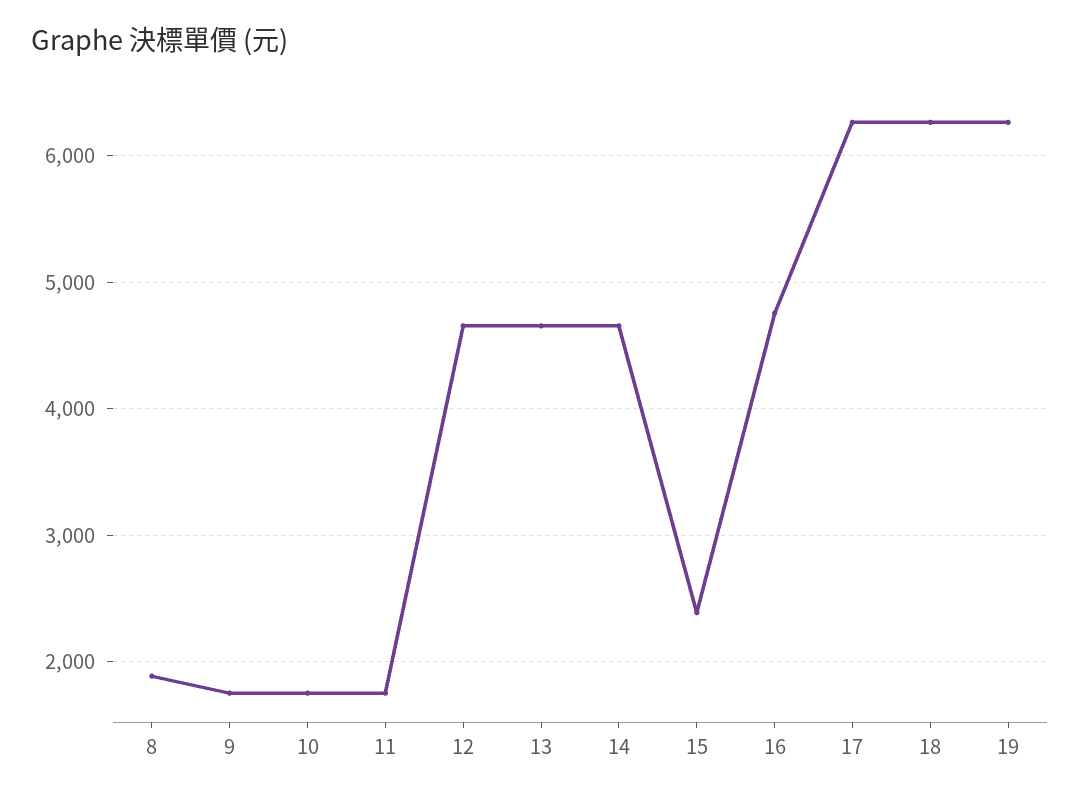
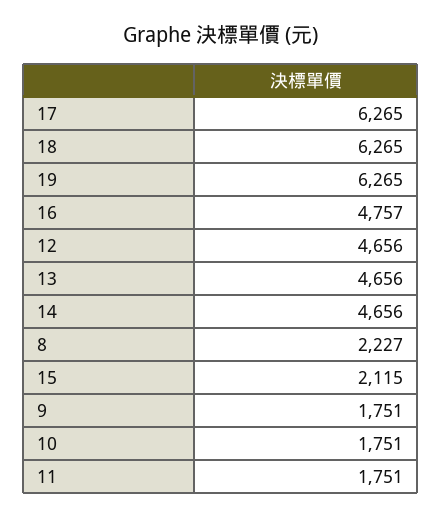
8: 1900 -> 2227
15: 2400 -> 2115

